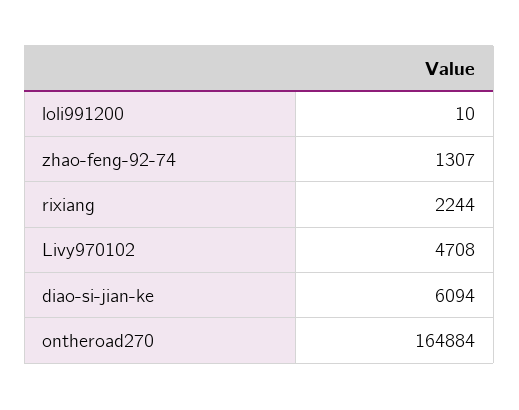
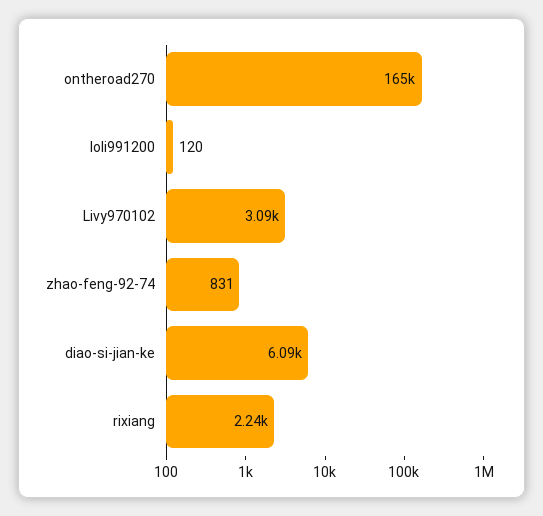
loli991200: 10 -> 120
zhao-feng-92-74: 1307 -> 831
Livy970102: 4708 -> 3090

